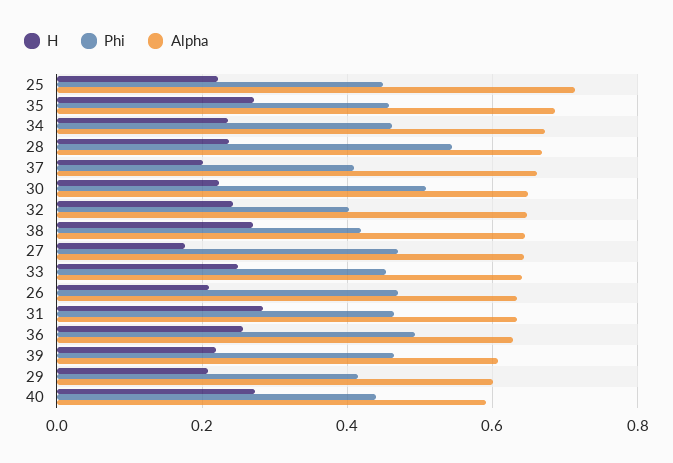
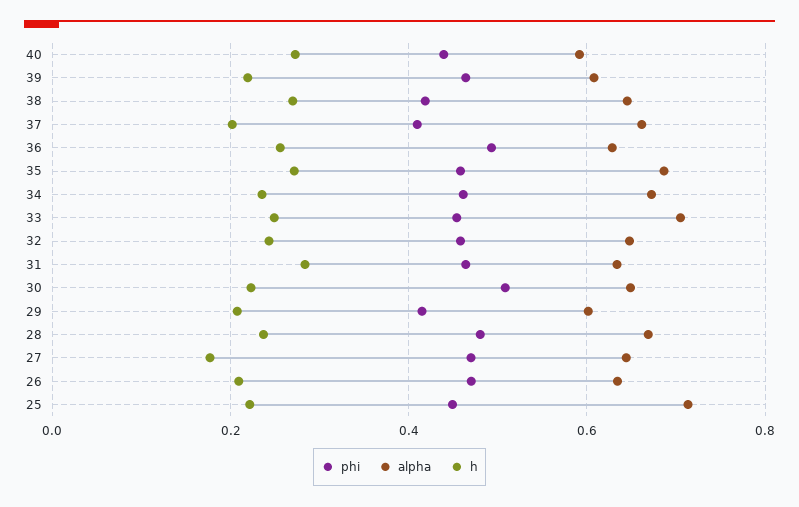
Phi, 28: 0.54 -> 0.48
Phi, 32: 0.4 -> 0.46
Alpha, 33: 0.64 -> 0.7

